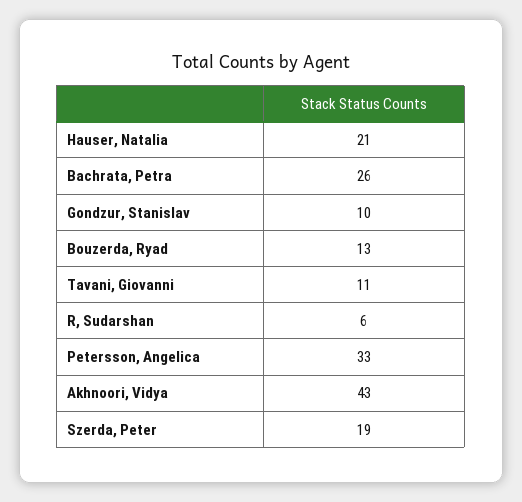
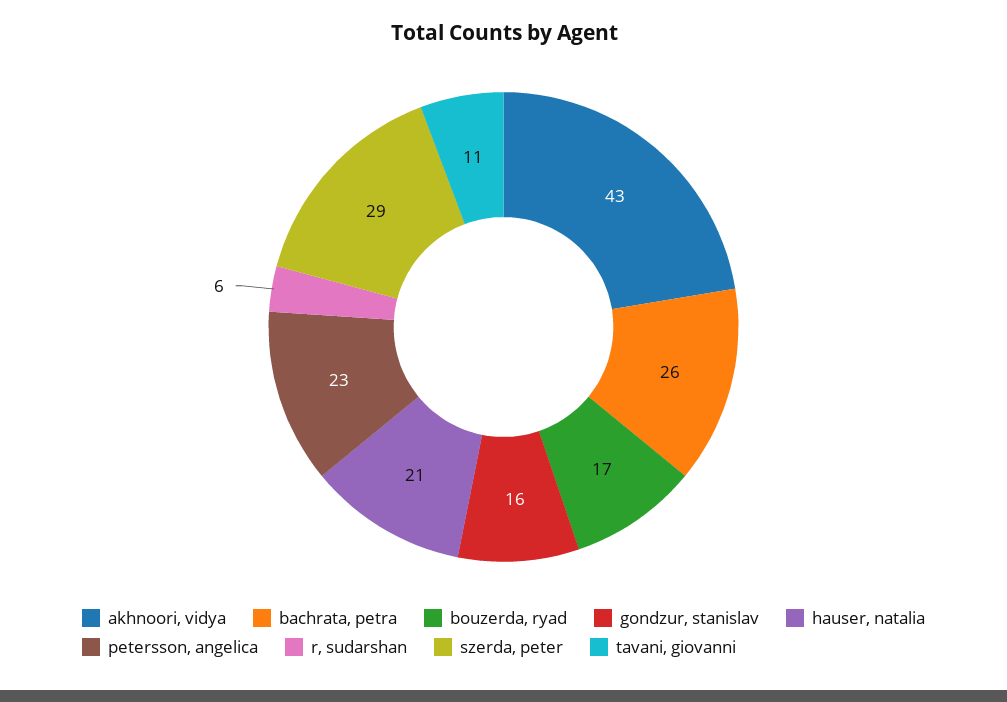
Gondzur, Stanislav: 10 -> 16
Bouzerda, Ryad: 13 -> 17
Petersson, Angelica: 33 -> 23
Szerda, Peter: 19 -> 29

